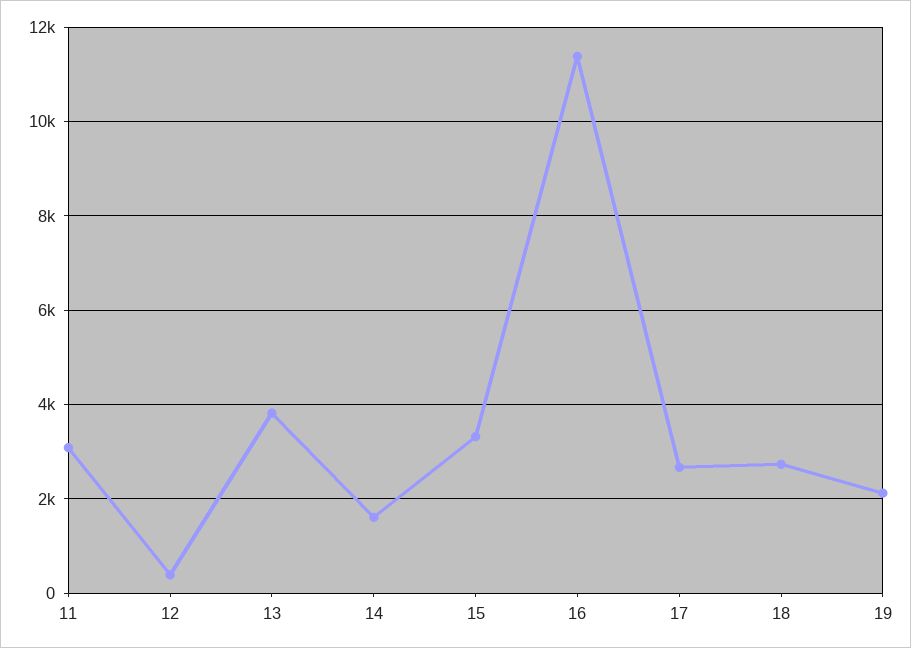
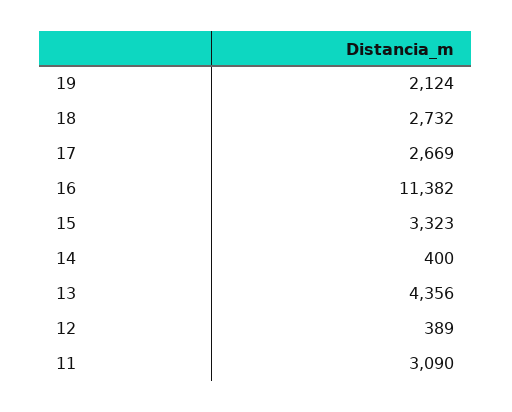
13: 3800 -> 4356
14: 1600 -> 400

